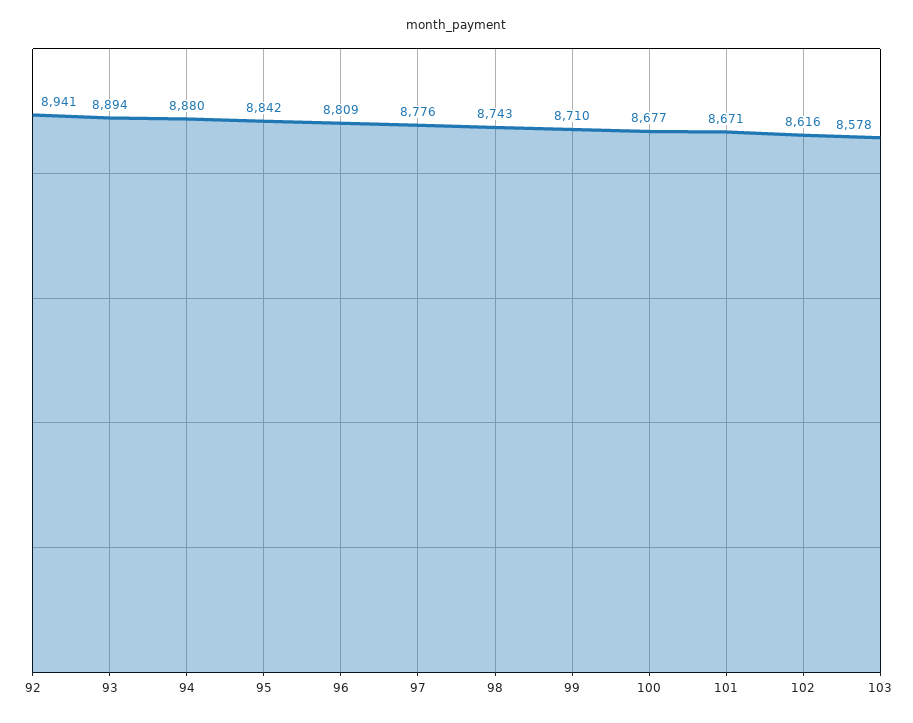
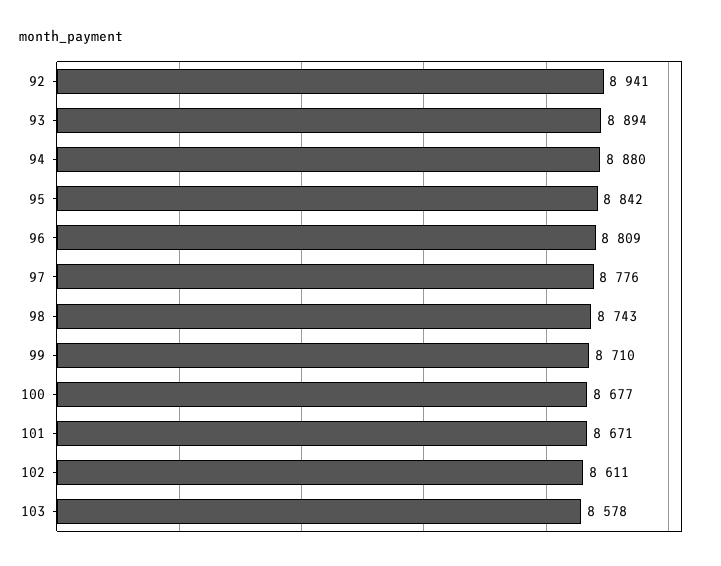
102: 8616 -> 8611

